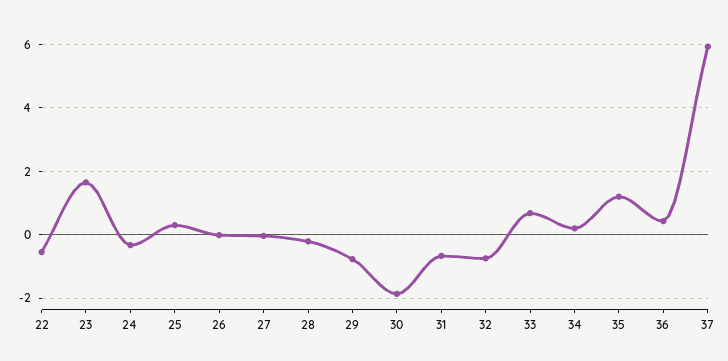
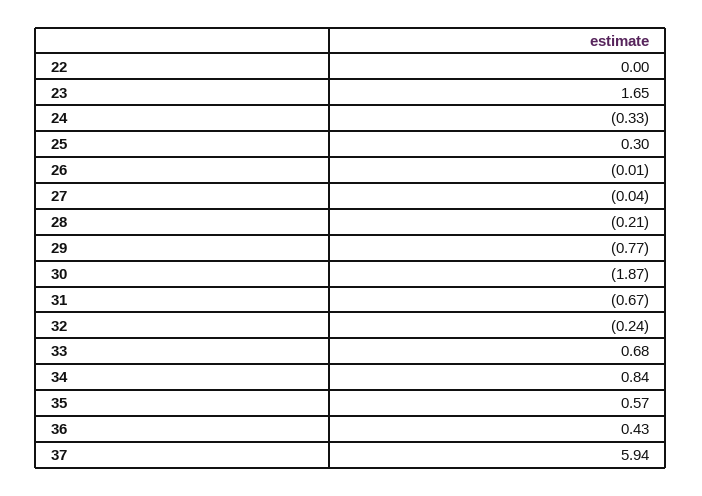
22: -0.6 -> 0
32: -0.8 -> -0.24
34: 0.2 -> 0.84
35: 1.2 -> 0.57

